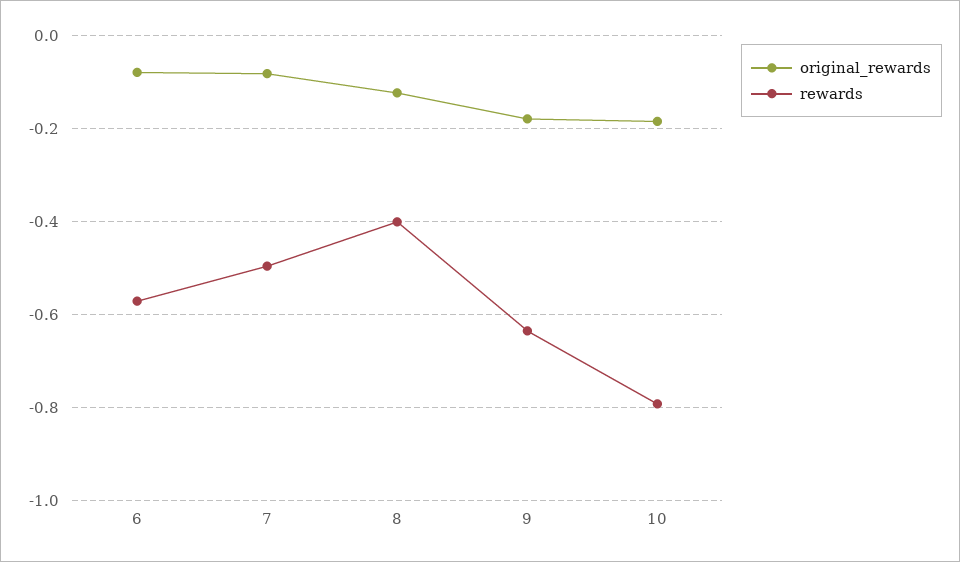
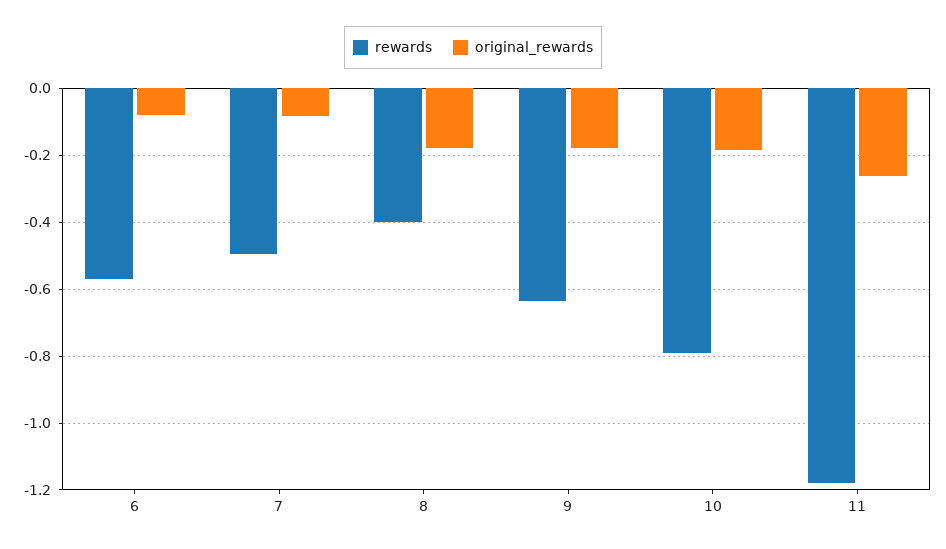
original_rewards, 8: -0.12 -> -0.18
rewards, 11: none -> -1.18
original_rewards, 11: none -> -0.26

